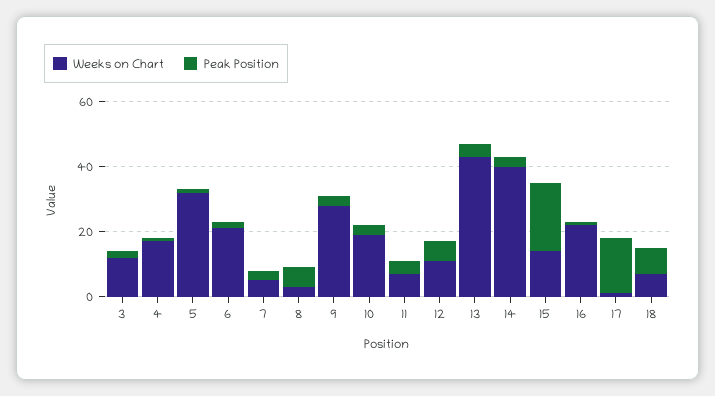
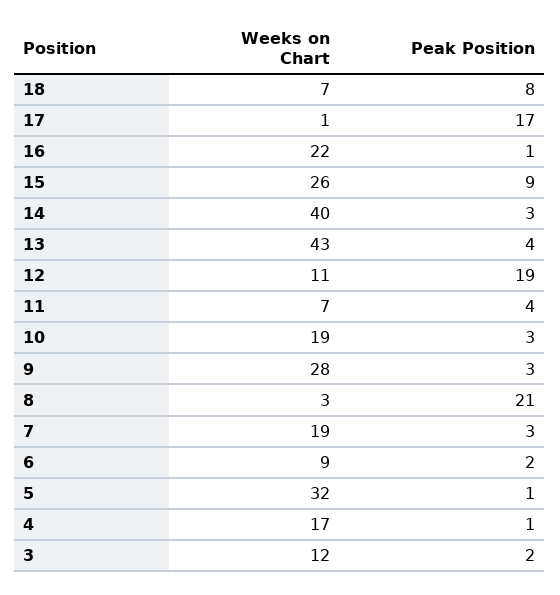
Weeks on Chart, 6: 20 -> 9
Weeks on Chart, 7: 5 -> 19
Peak Position, 8: 5 -> 21
Peak Position, 12: 5 -> 19
Weeks on Chart, 15: 15 -> 26
Peak Position, 15: 20 -> 9

